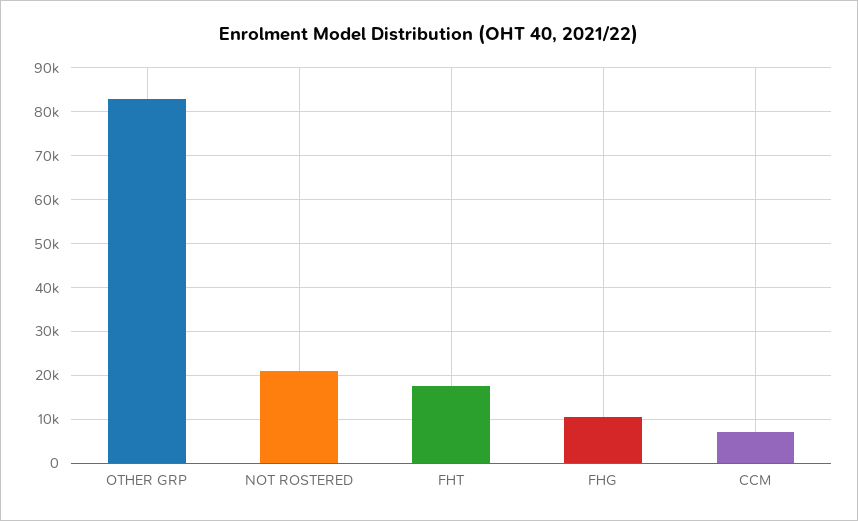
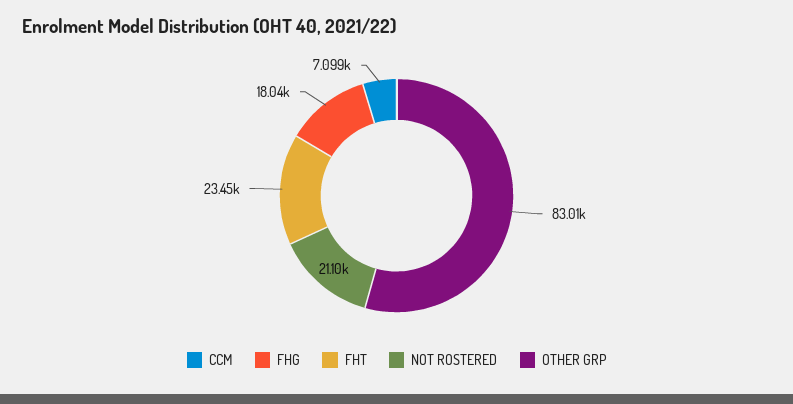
FHT: 18000 -> 23450
FHG: 10000 -> 18040

